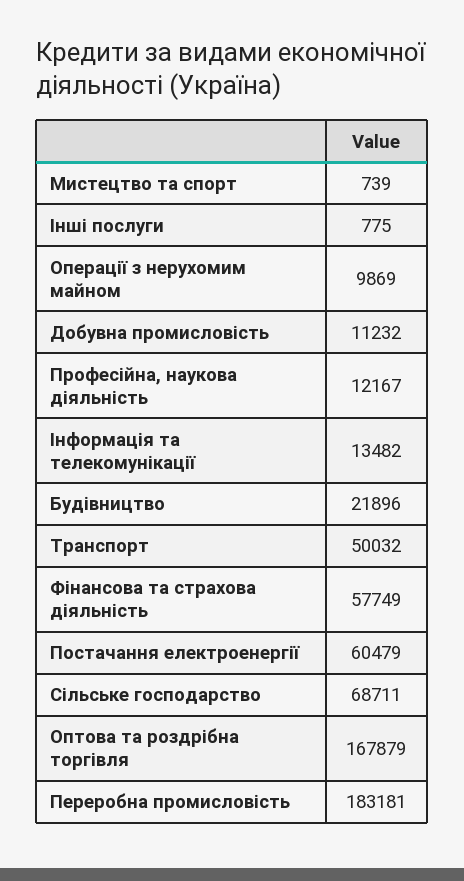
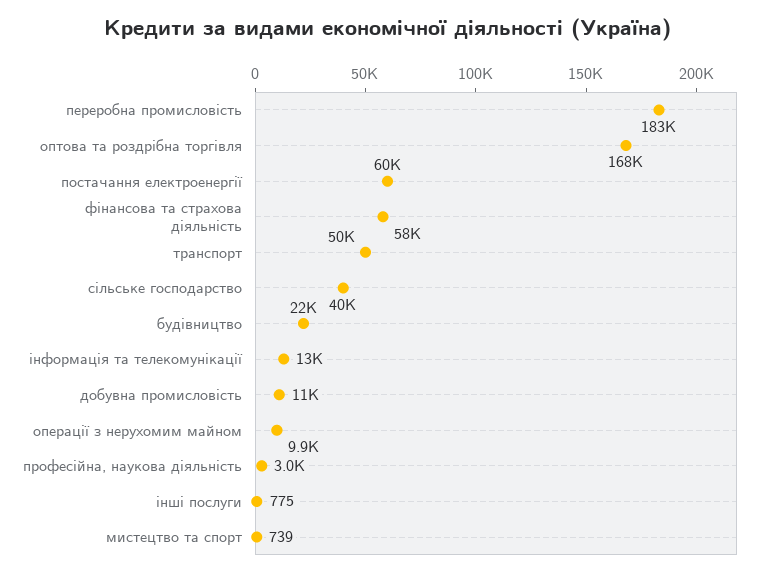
Професійна, наукова діяльність: 12167 -> 3000
Сільське господарство: 68711 -> 40000

